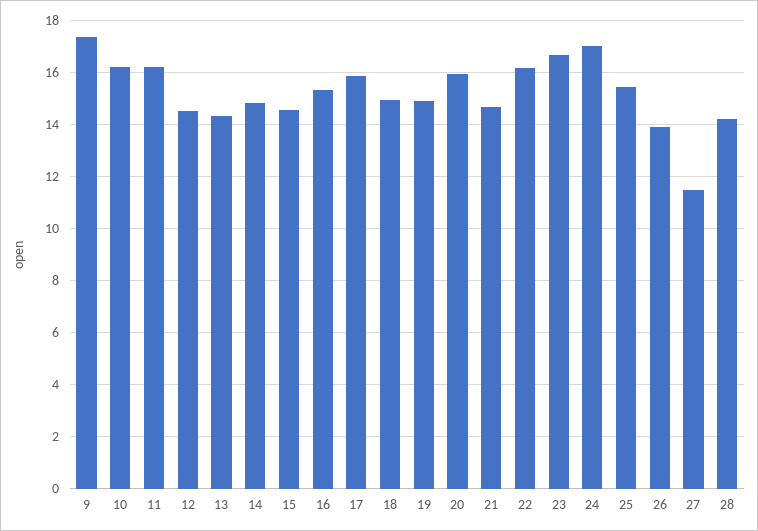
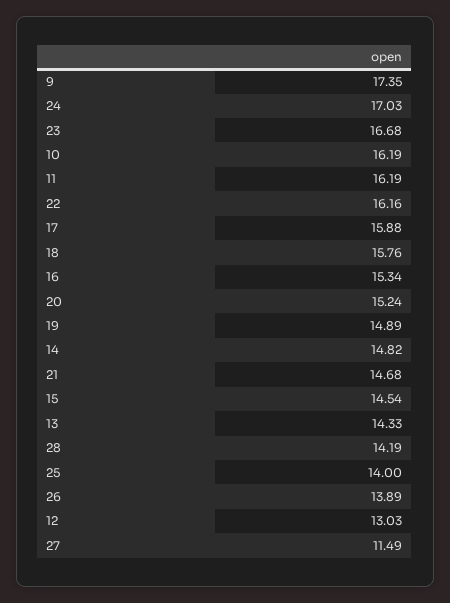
12: 14.5 -> 13.03
18: 15 -> 15.76
20: 16 -> 15.24
25: 15.5 -> 14

